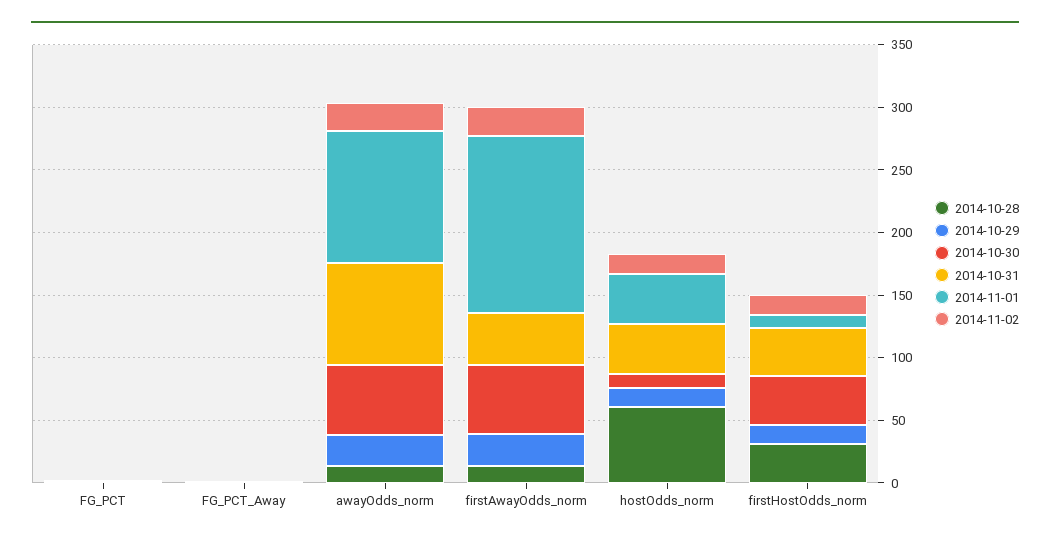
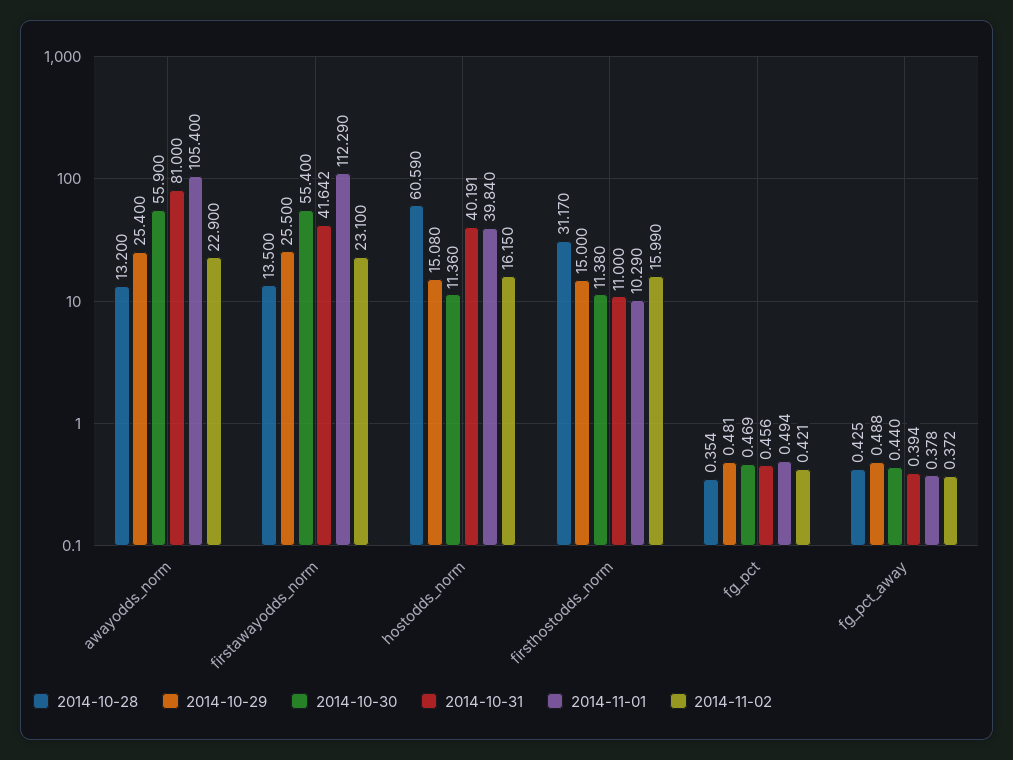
2014-11-01, firstAwayOdds_norm: 140 -> 112.29
2014-10-30, firstHostOdds_norm: 40 -> 11.38
2014-10-31, firstHostOdds_norm: 40 -> 11

